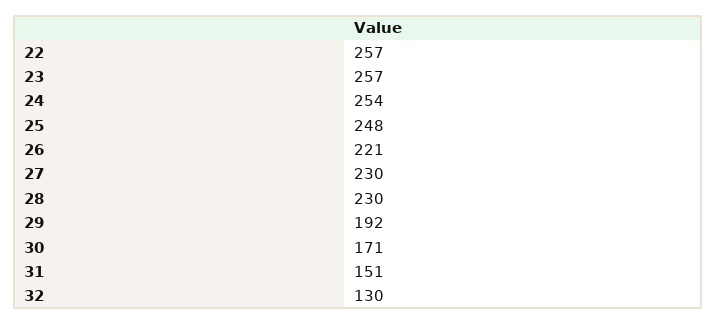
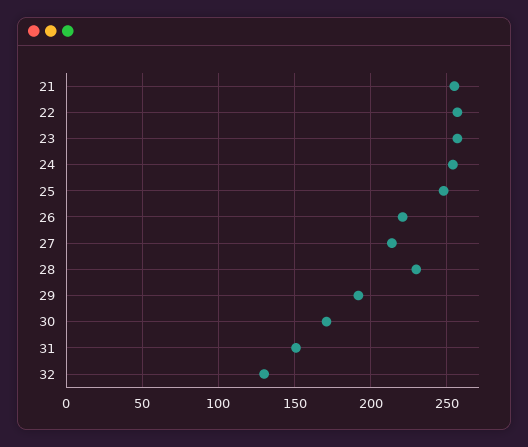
27: 230 -> 215
21: none -> 255

